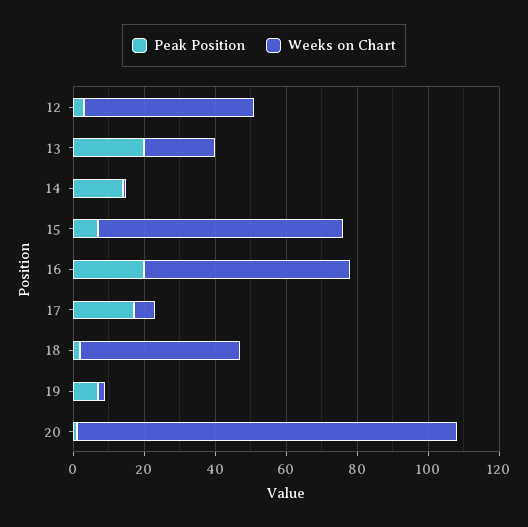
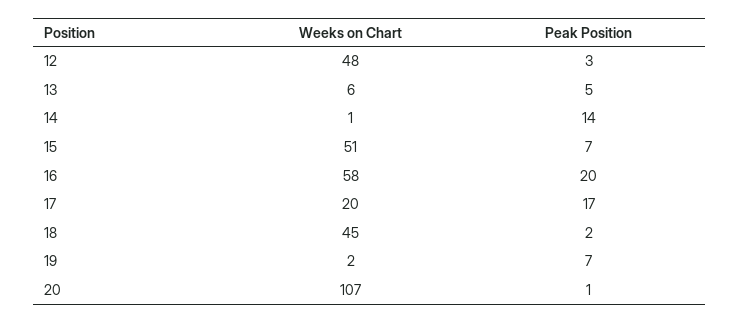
Peak Position, 13: 20 -> 5
Weeks on Chart, 13: 20 -> 6
Weeks on Chart, 15: 70 -> 51
Weeks on Chart, 17: 5 -> 20

